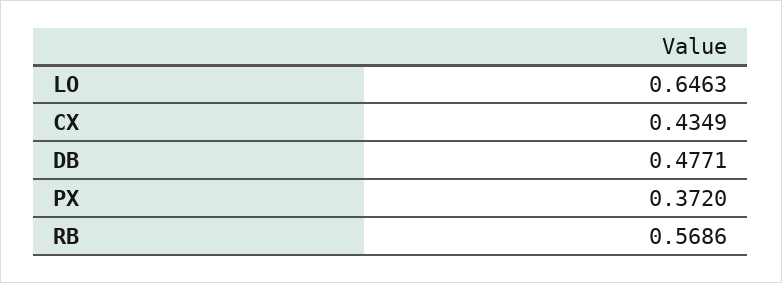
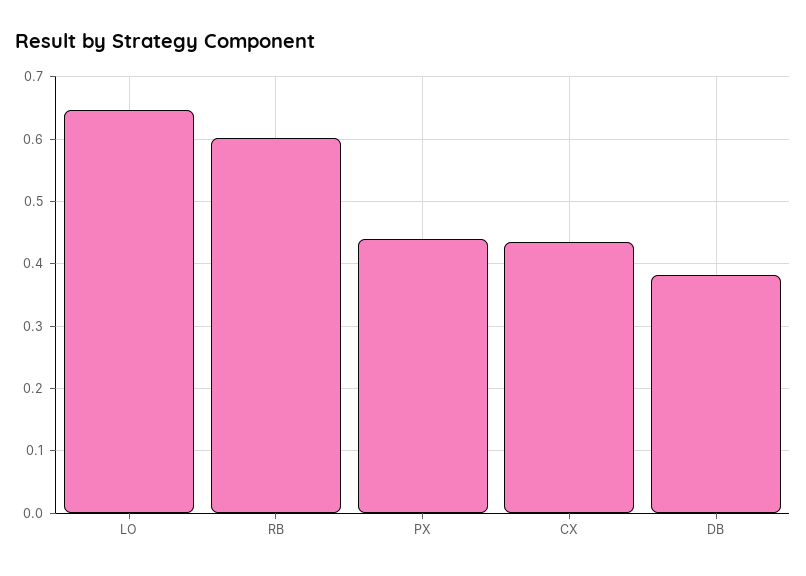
DB: 0.4771 -> 0.38
PX: 0.372 -> 0.44
RB: 0.5686 -> 0.6

